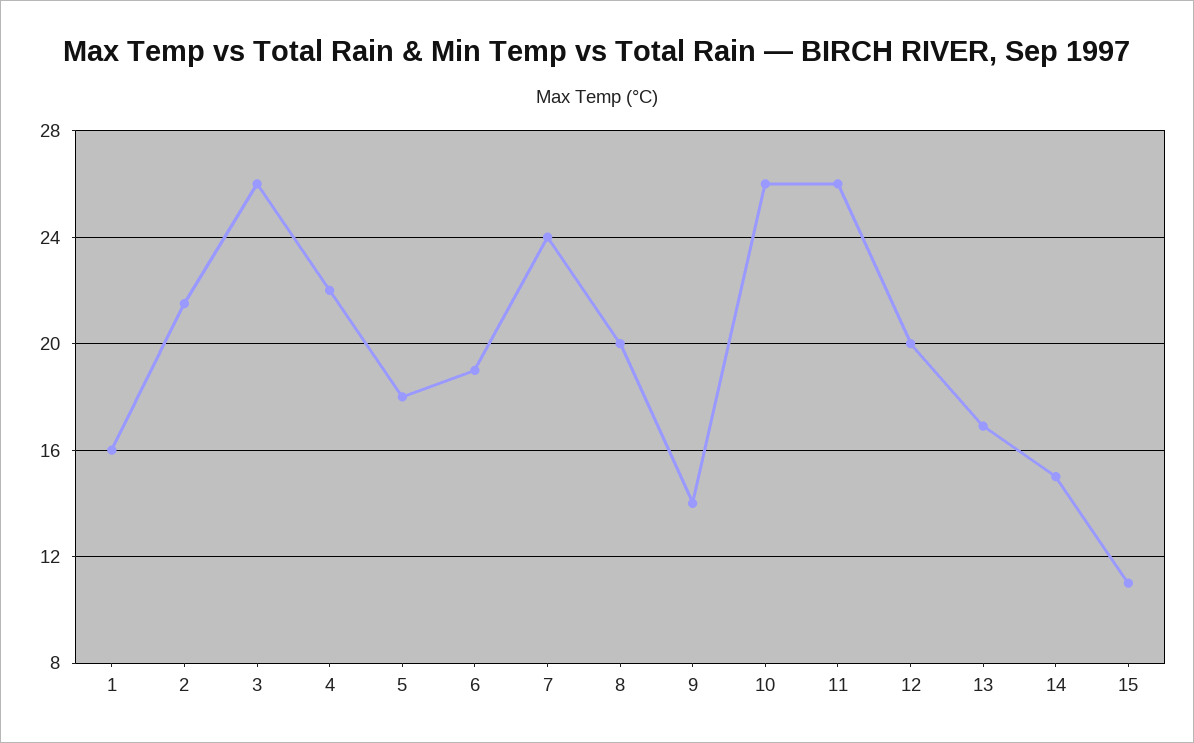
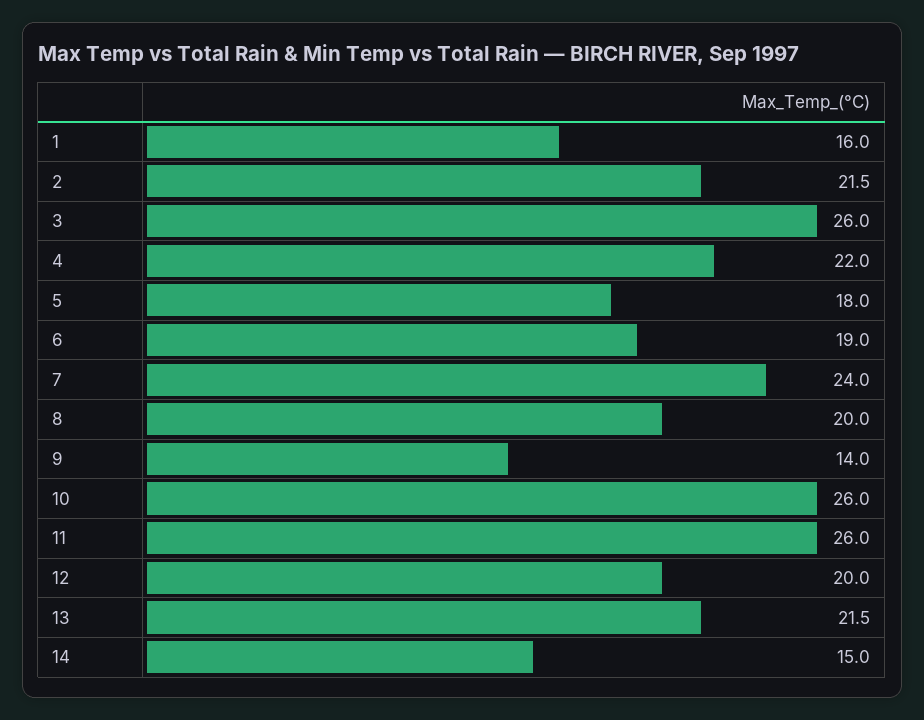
13: 17 -> 21.5
15: 11 -> none

